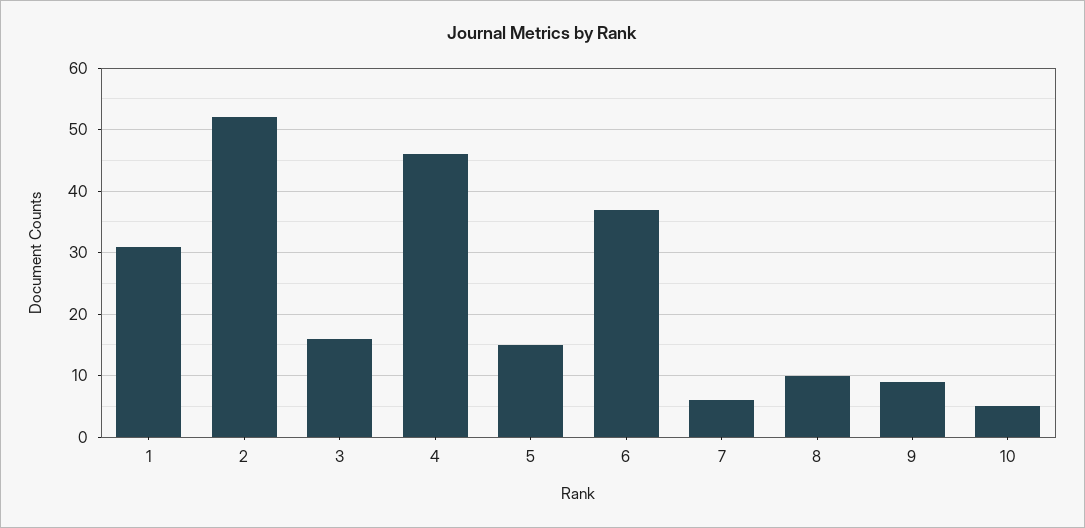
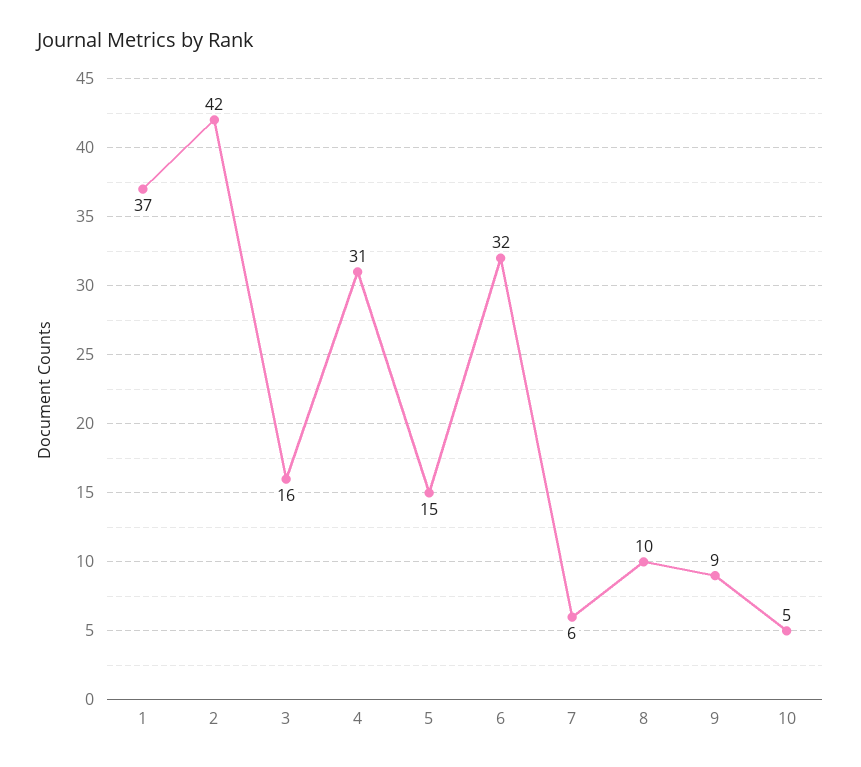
1: 31 -> 37
2: 52 -> 42
4: 46 -> 31
6: 37 -> 32

